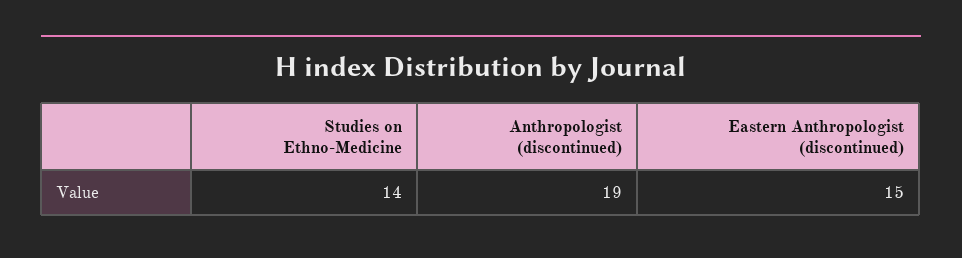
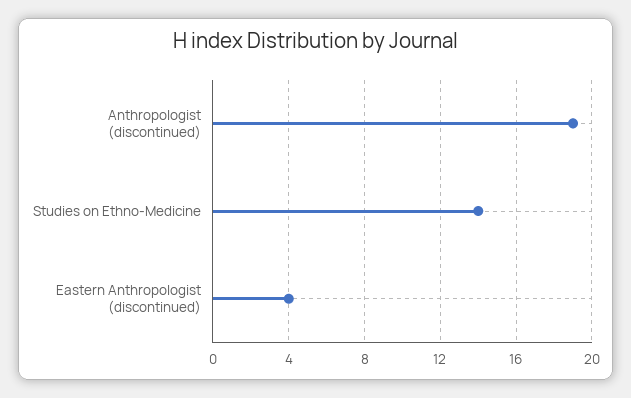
Eastern Anthropologist (discontinued): 15 -> 4

